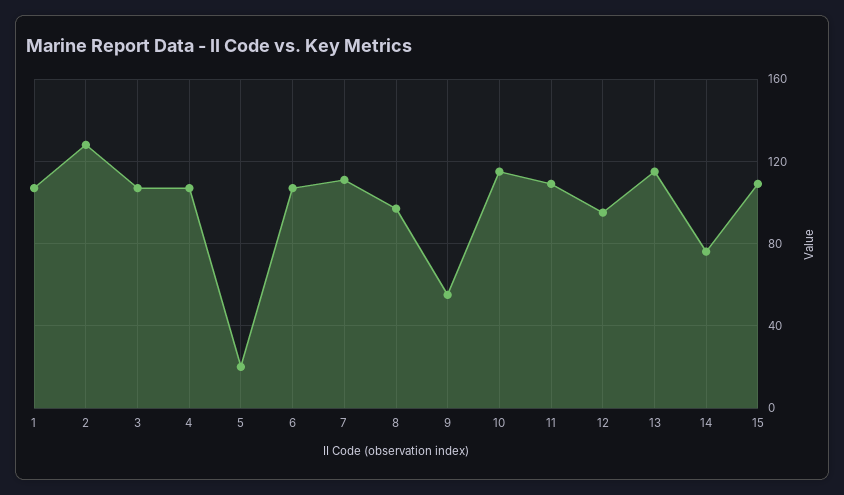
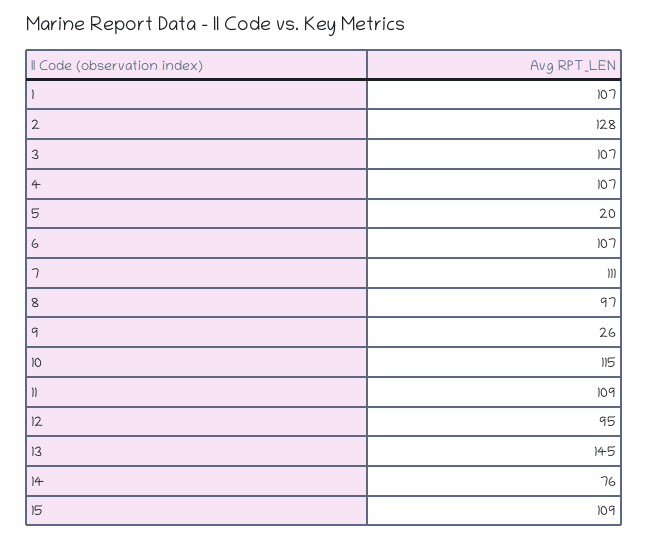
9: 55 -> 26
13: 115 -> 145

